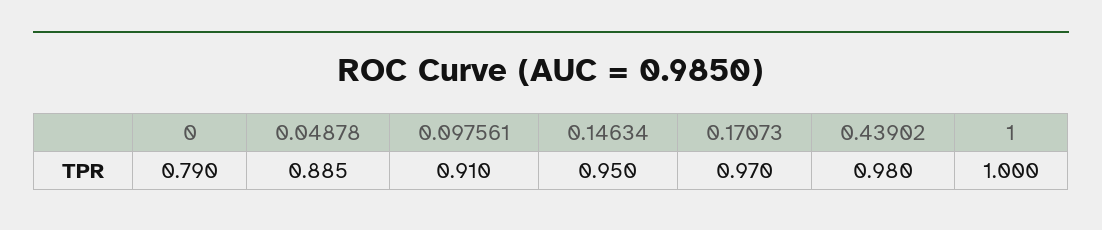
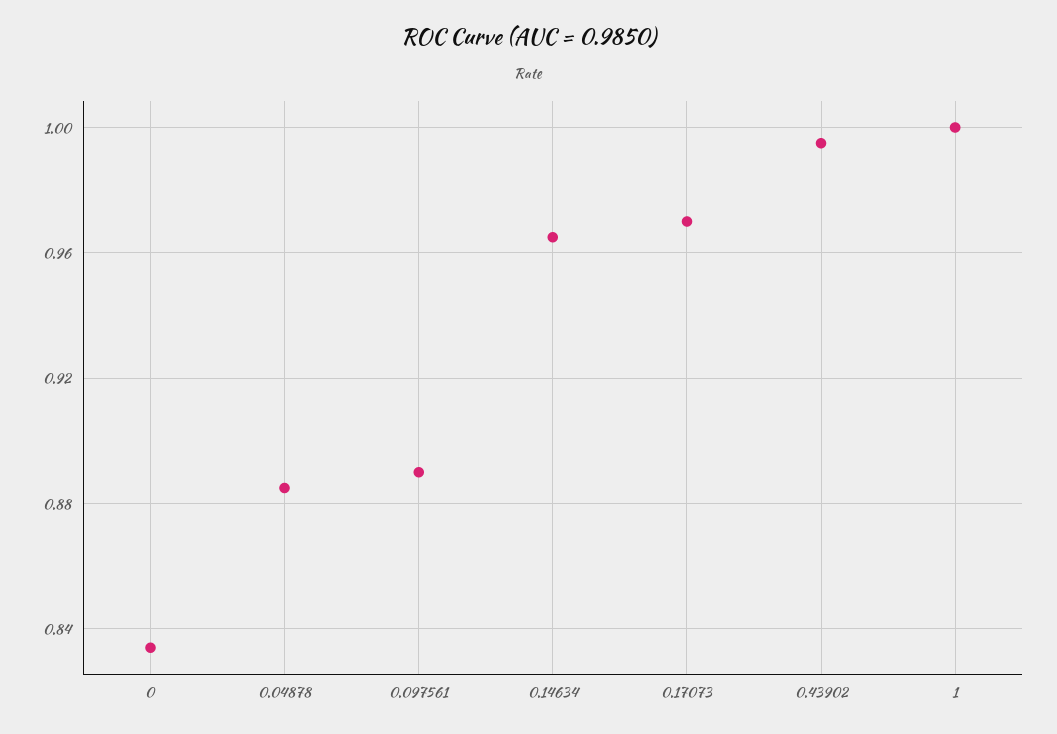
0: 0.79 -> 0.835
0.097561: 0.91 -> 0.89
0.14634: 0.95 -> 0.965
0.43902: 0.98 -> 0.995

